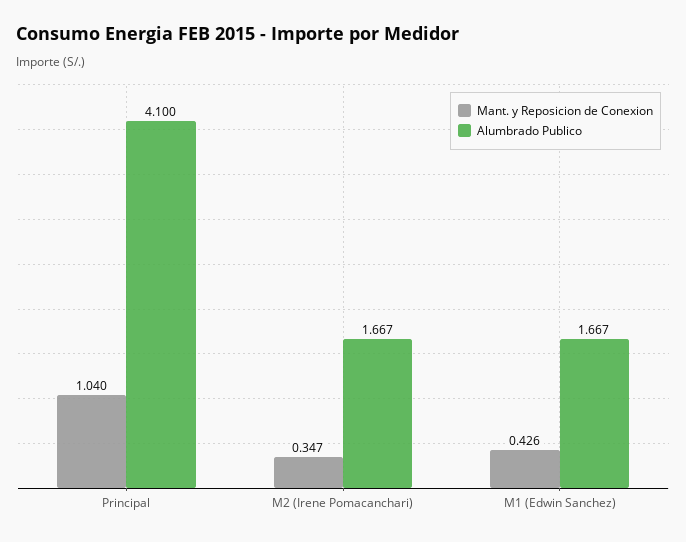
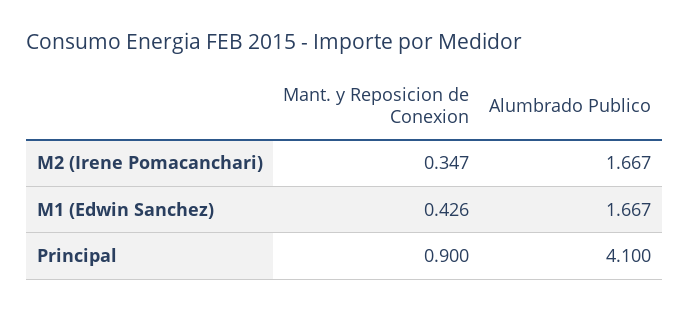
Mant. y Reposicion de Conexion, Principal: 1.04 -> 0.9

